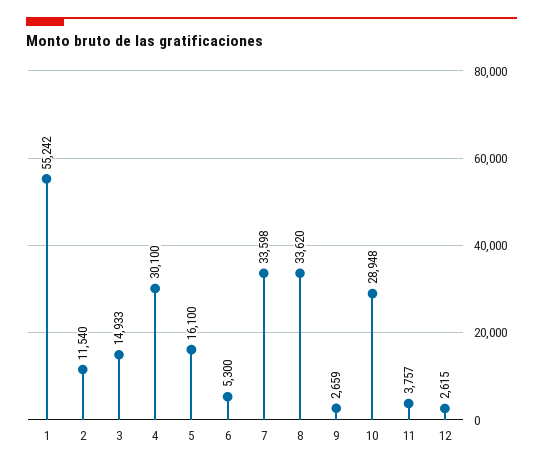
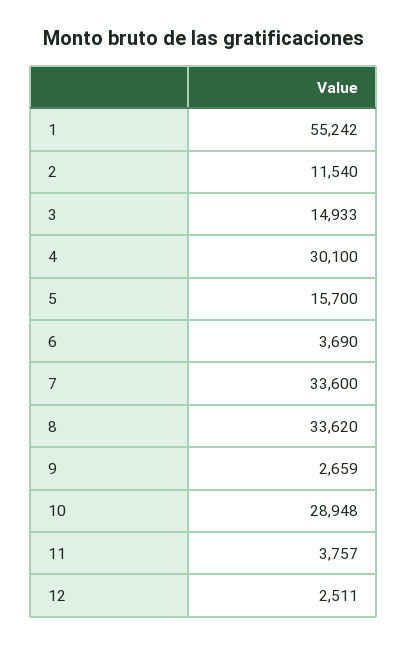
5: 16100 -> 15700
6: 5300 -> 3690
7: 33598 -> 33600
12: 2615 -> 2511

